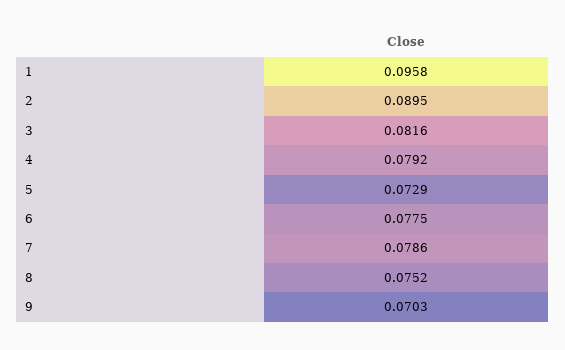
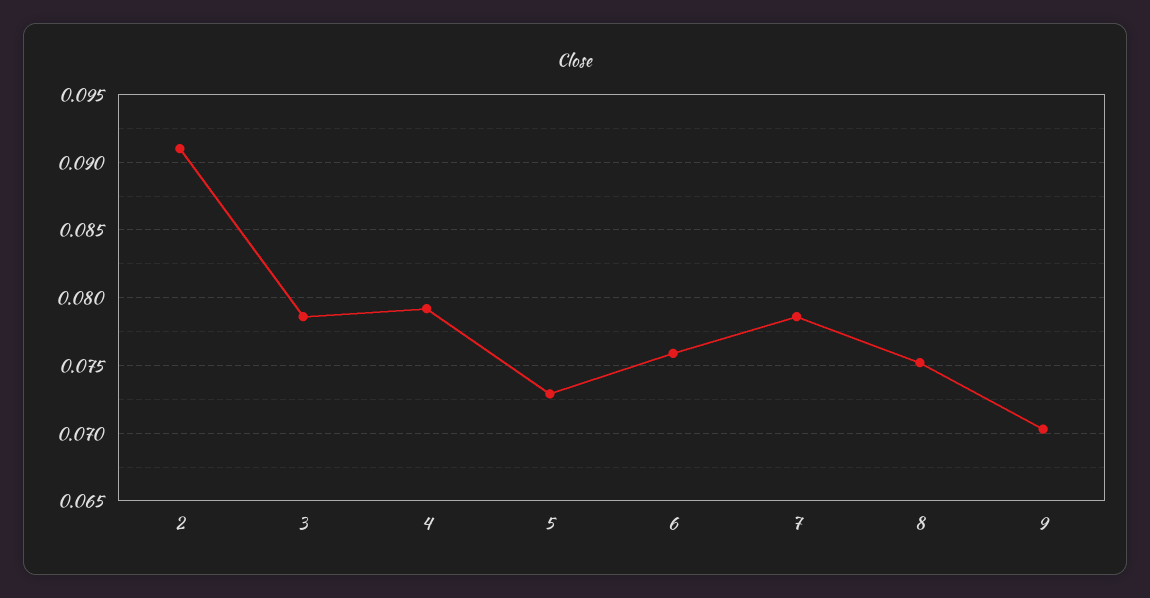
1: 0.0958 -> none
2: 0.0895 -> 0.091
3: 0.0816 -> 0.0785
6: 0.0775 -> 0.076

